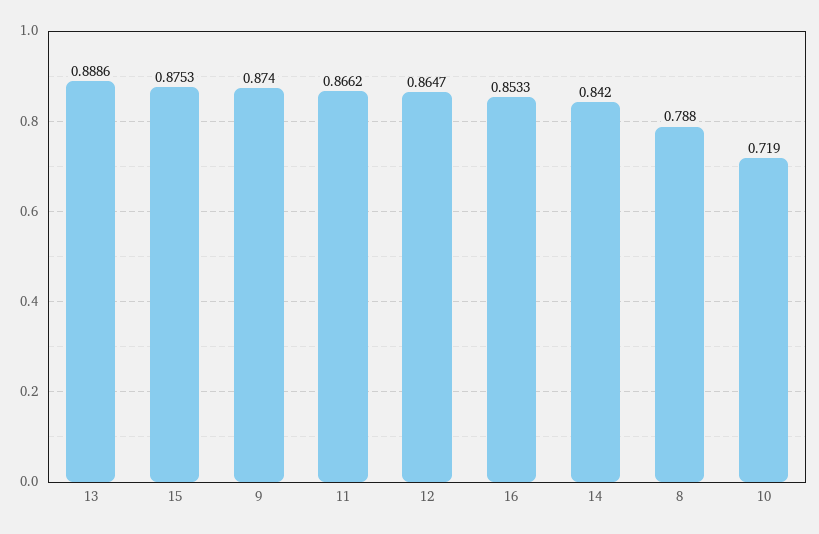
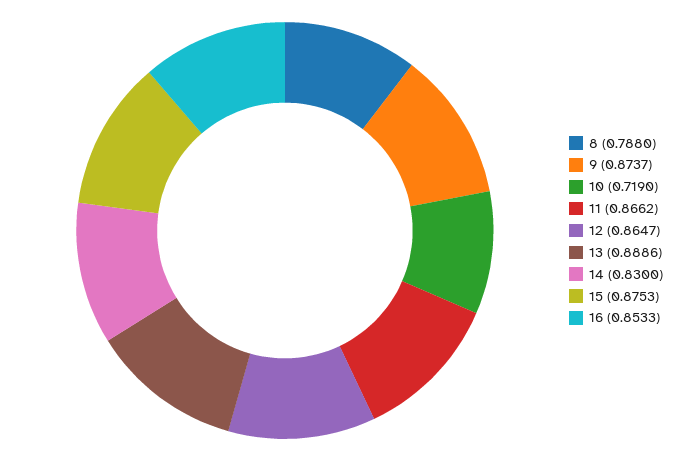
9: 0.874 -> 0.8737
14: 0.842 -> 0.83

